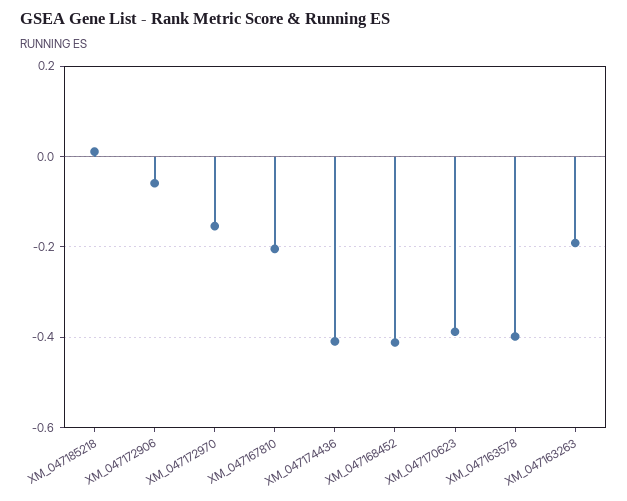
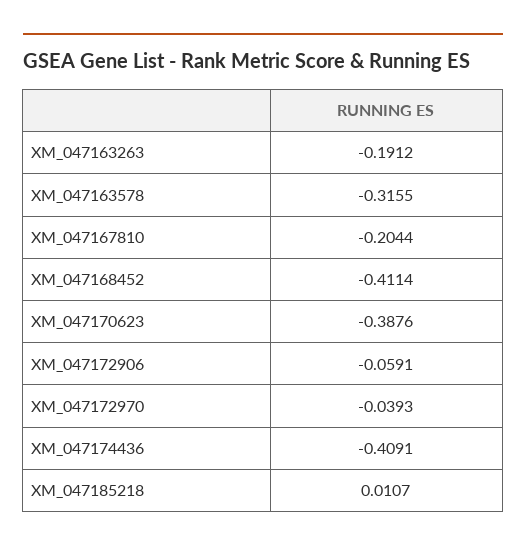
XM_047172970: -0.16 -> -0.0393
XM_047163578: -0.4 -> -0.3155

